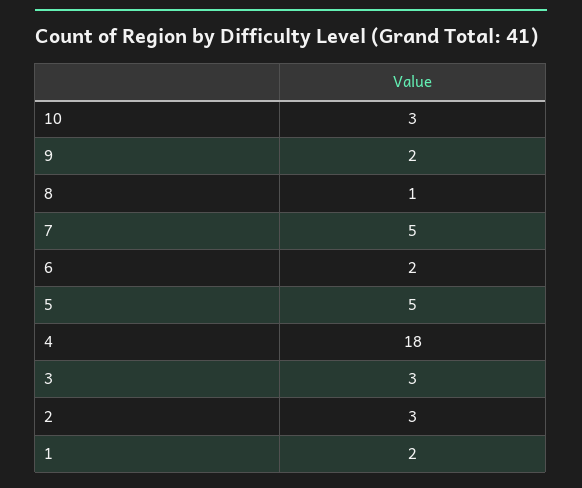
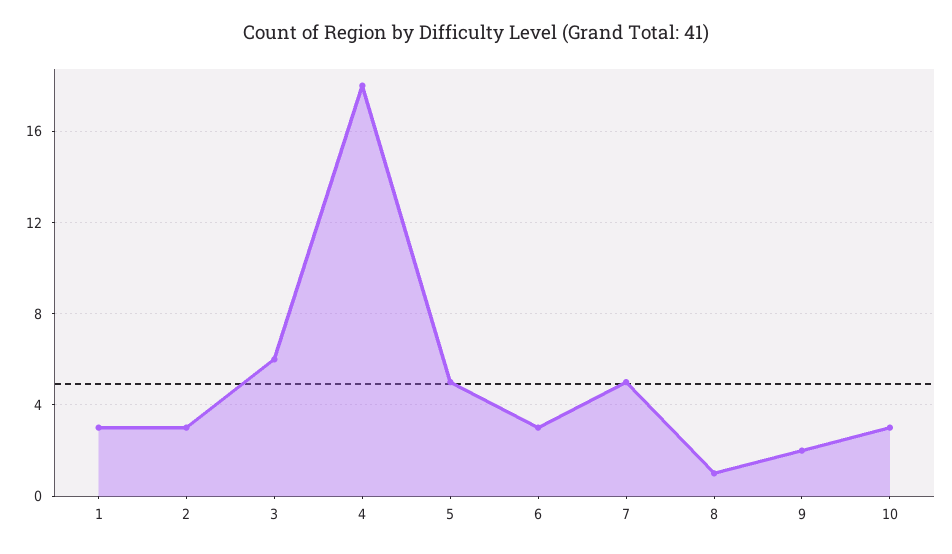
6: 2 -> 3
3: 3 -> 6
1: 2 -> 3

